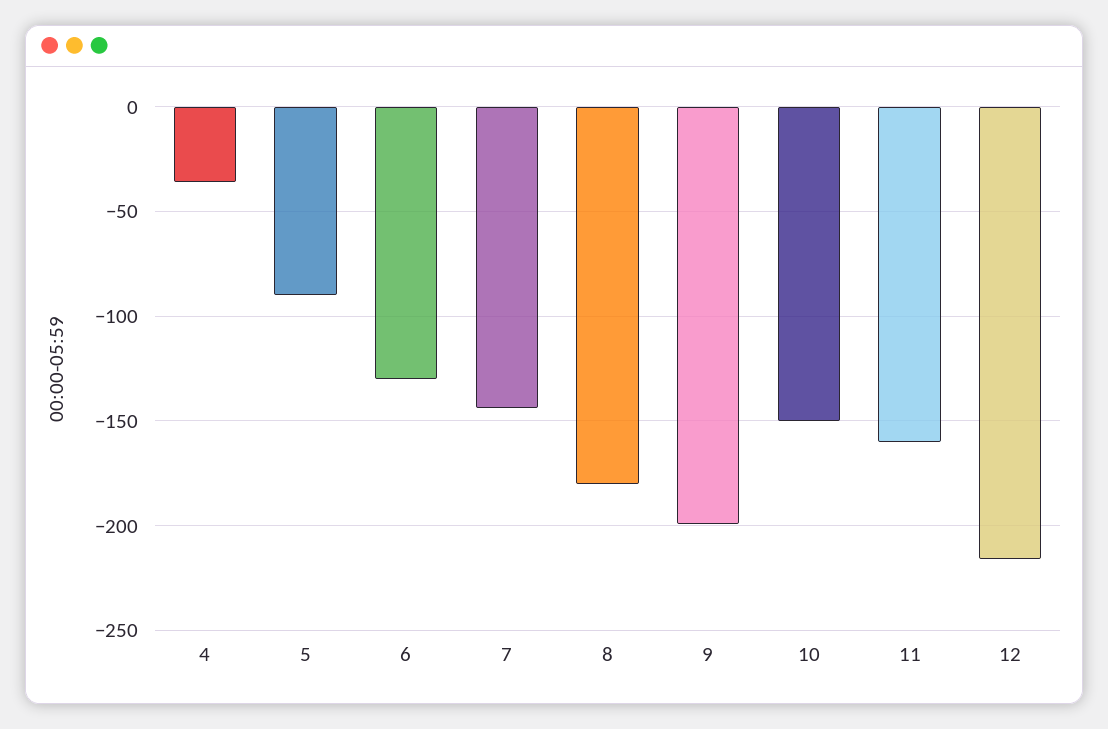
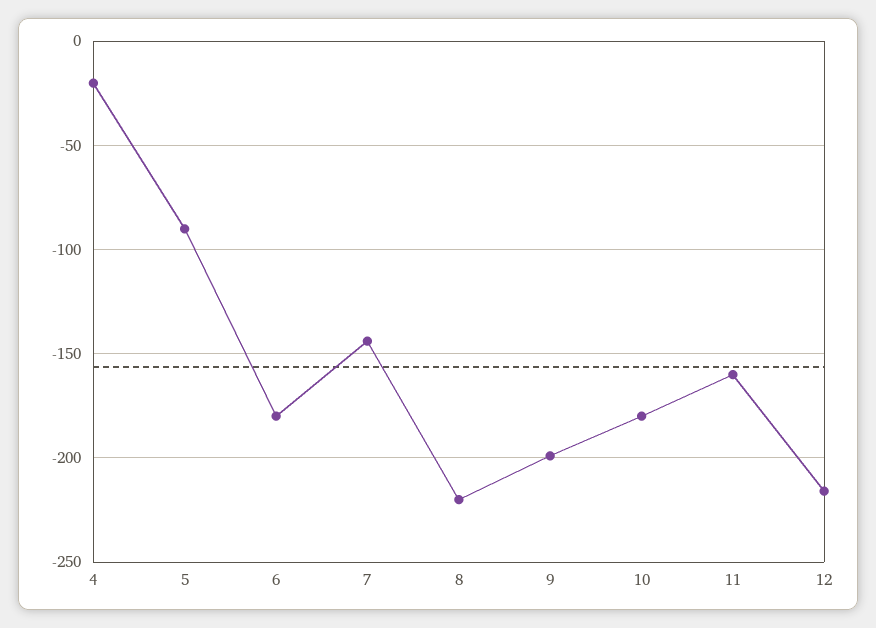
4: -35 -> -20
6: -130 -> -180
8: -180 -> -220
10: -150 -> -180

